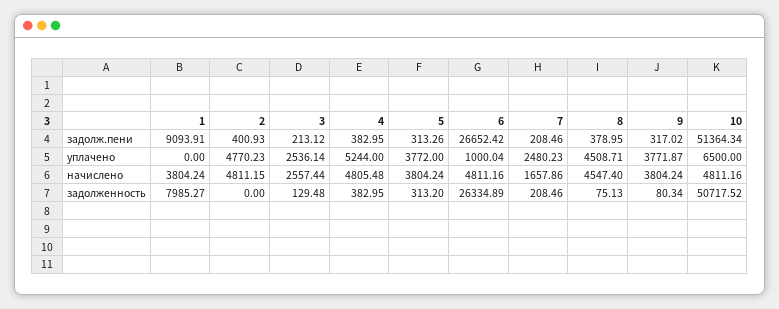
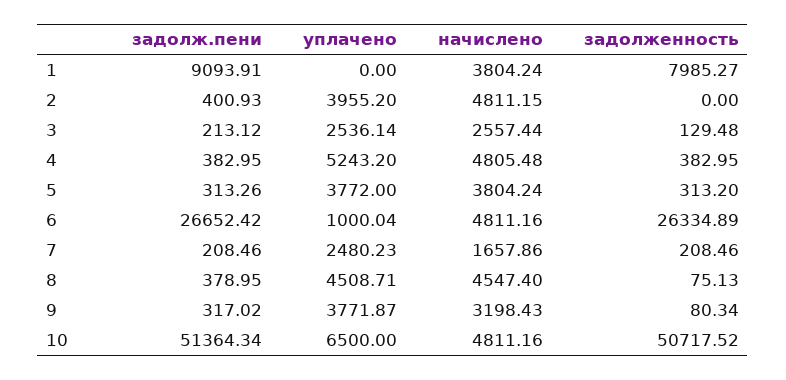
2, уплачено: 4770.23 -> 3955.2
4, уплачено: 5244 -> 5243.2
9, начислено: 3804.24 -> 3198.43

